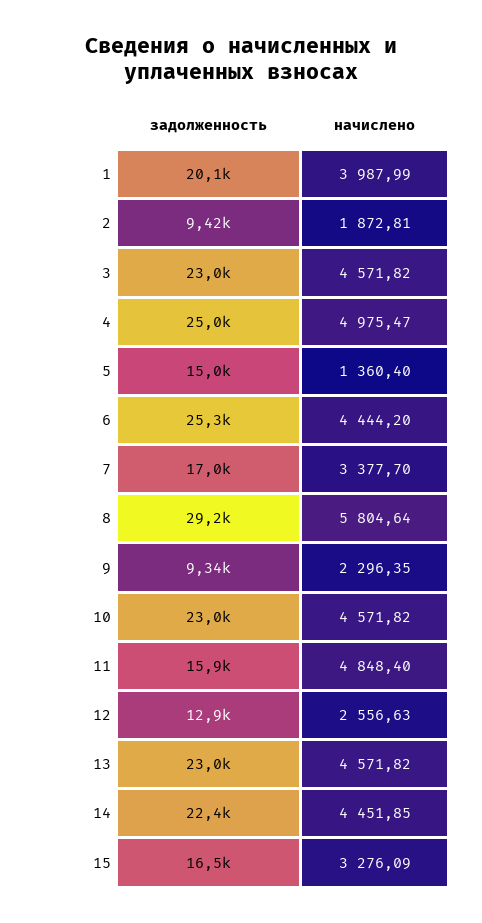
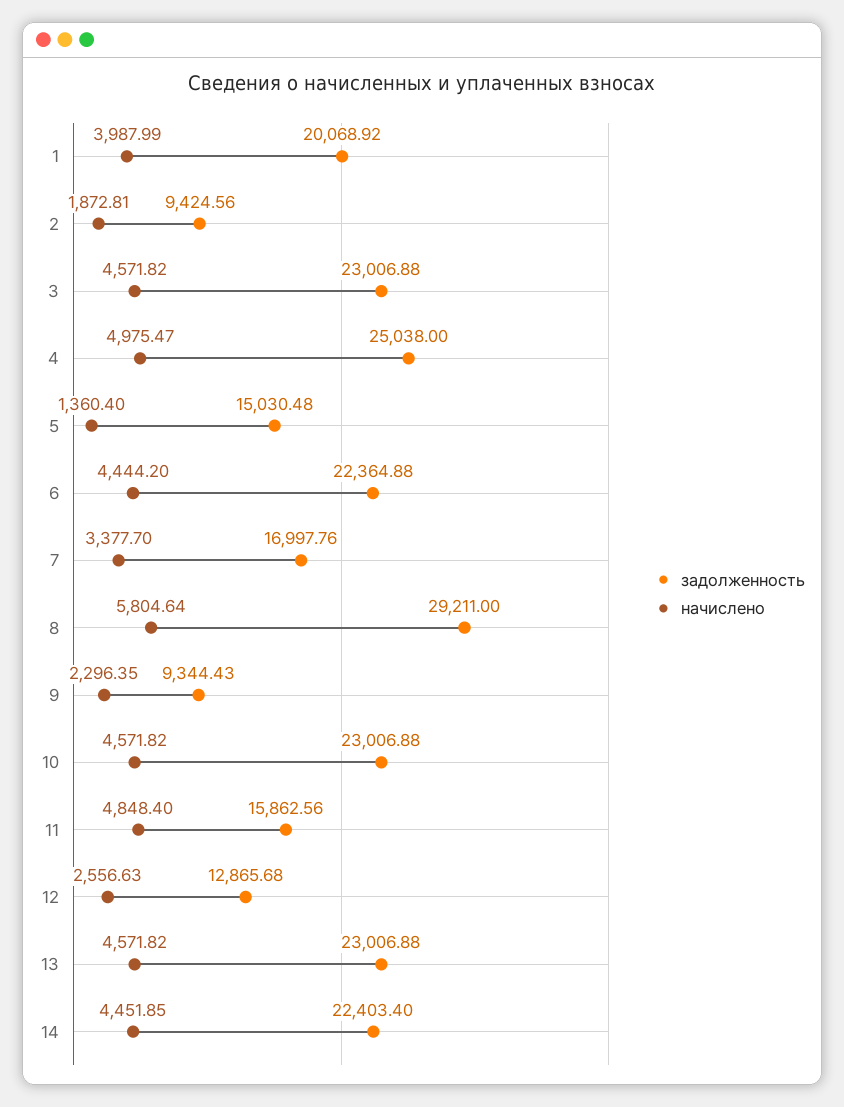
задолженность, 6: 25300 -> 22364.88
задолженность, 15: 16500 -> none
начислено, 15: 3276.09 -> none

